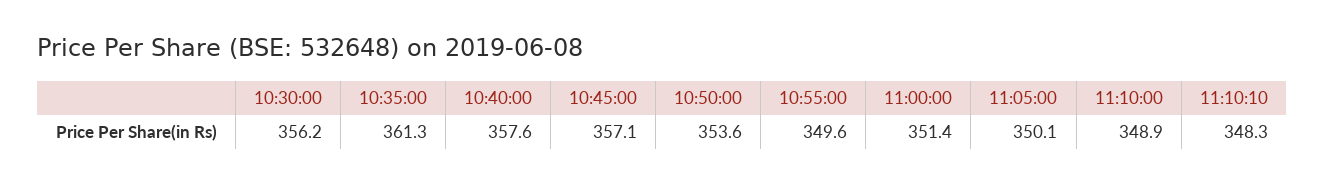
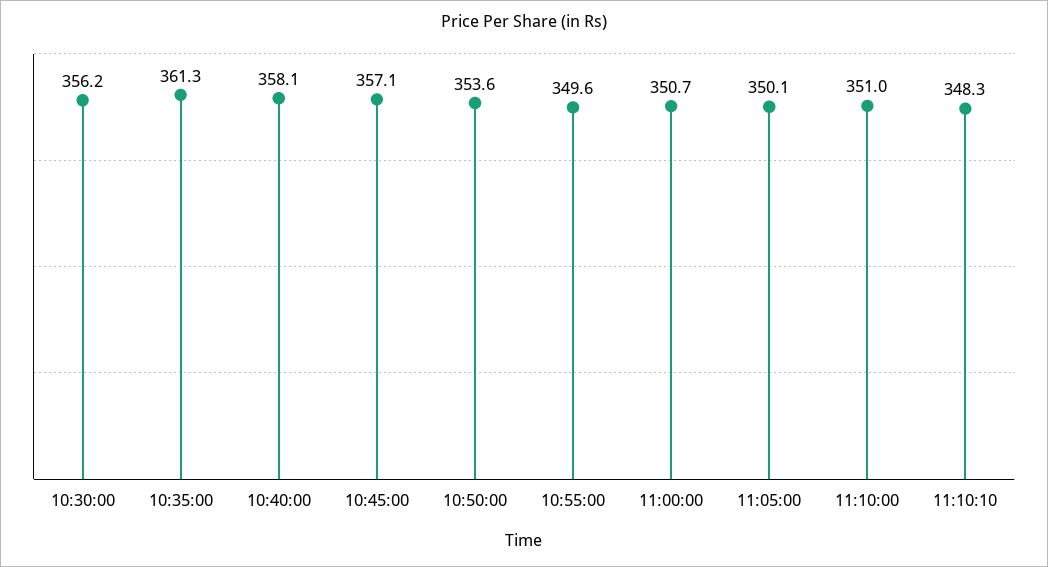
10:40:00: 357.6 -> 358.1
11:00:00: 351.4 -> 350.7
11:10:00: 348.9 -> 351

